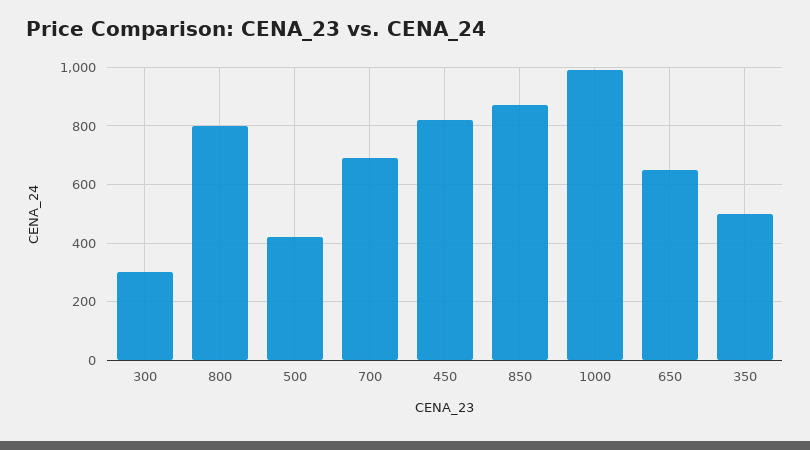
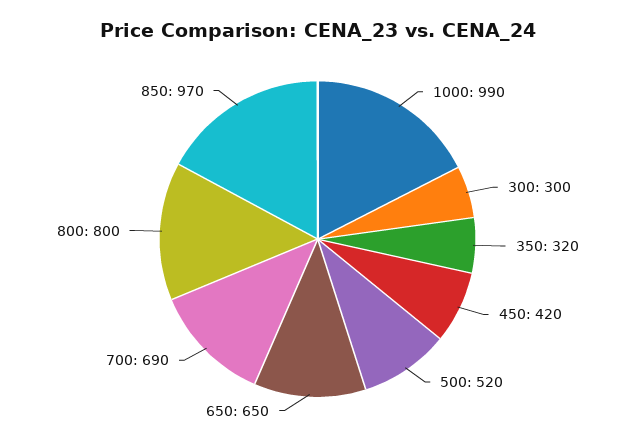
500: 425 -> 520
450: 825 -> 420
850: 875 -> 970
350: 500 -> 320

